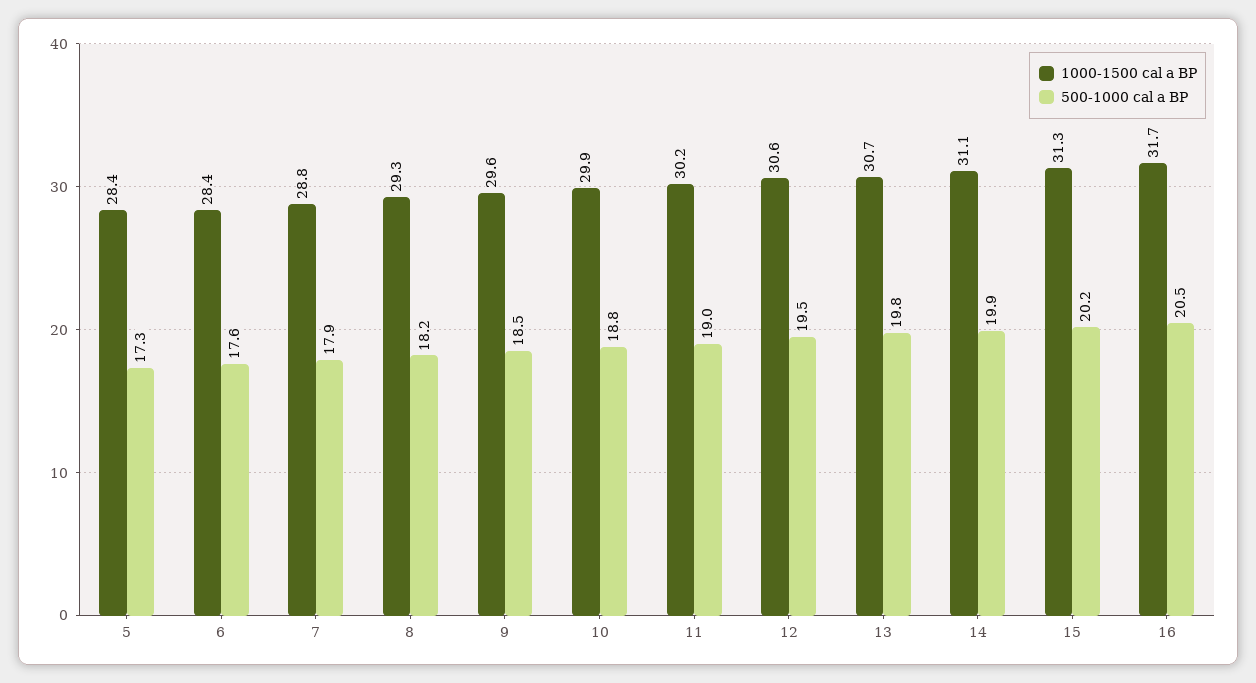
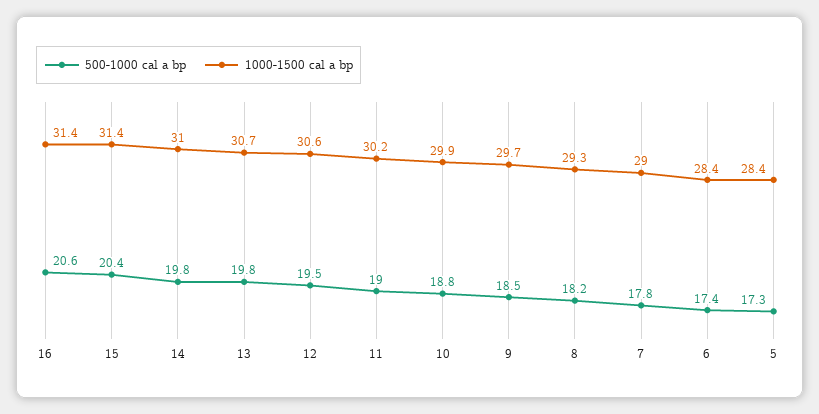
500-1000 cal a BP, 6: 17.6 -> 17.4
1000-1500 cal a BP, 7: 28.8 -> 29
500-1000 cal a BP, 7: 17.9 -> 17.8
1000-1500 cal a BP, 9: 29.6 -> 29.7
1000-1500 cal a BP, 14: 31.1 -> 31
500-1000 cal a BP, 14: 19.9 -> 19.8
1000-1500 cal a BP, 15: 31.3 -> 31.4
500-1000 cal a BP, 15: 20.2 -> 20.4
1000-1500 cal a BP, 16: 31.7 -> 31.4
500-1000 cal a BP, 16: 20.5 -> 20.6

